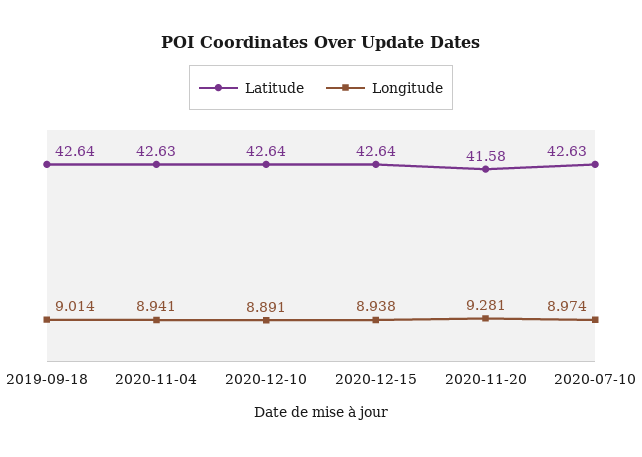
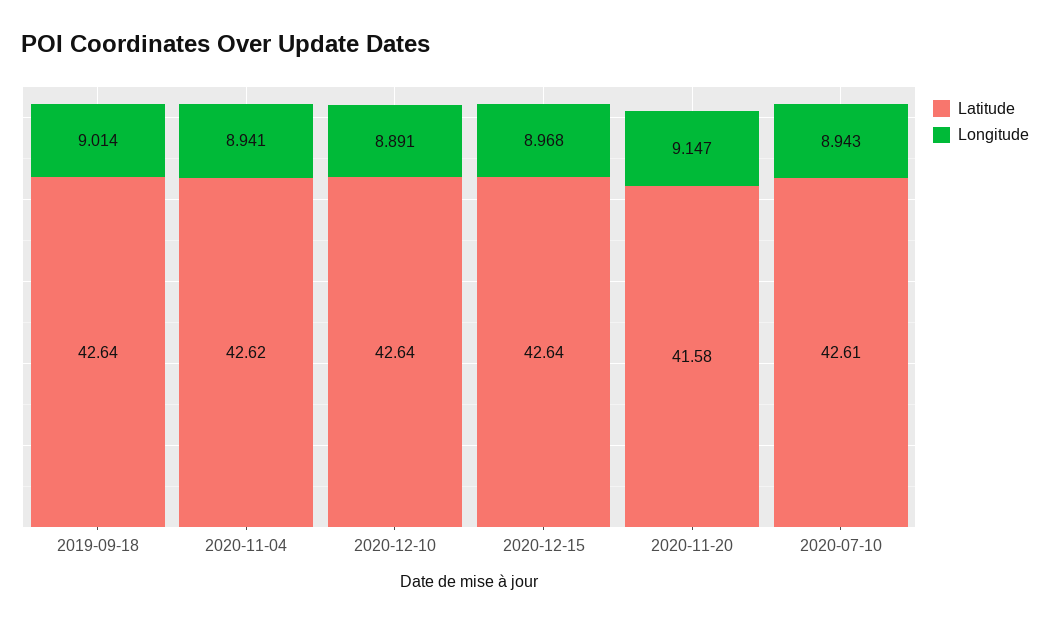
Latitude, 2020-11-04: 42.63 -> 42.62
Longitude, 2020-12-15: 8.938 -> 8.968
Longitude, 2020-11-20: 9.281 -> 9.147
Latitude, 2020-07-10: 42.63 -> 42.61
Longitude, 2020-07-10: 8.974 -> 8.943

